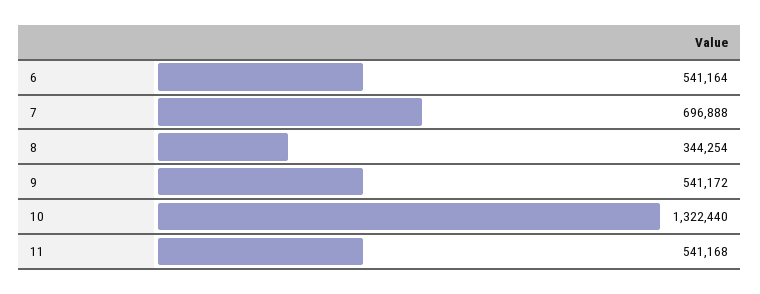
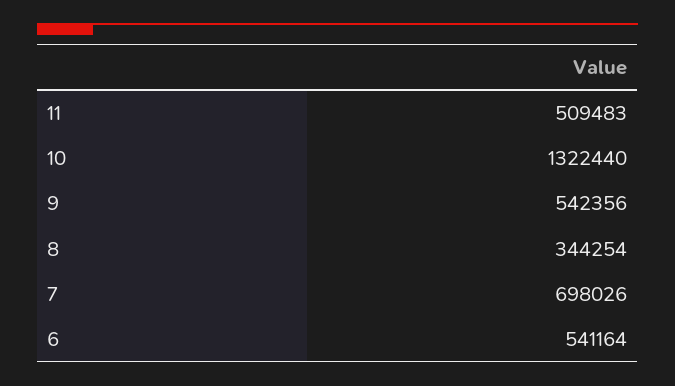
7: 696888 -> 698026
9: 541172 -> 542356
11: 541168 -> 509483

